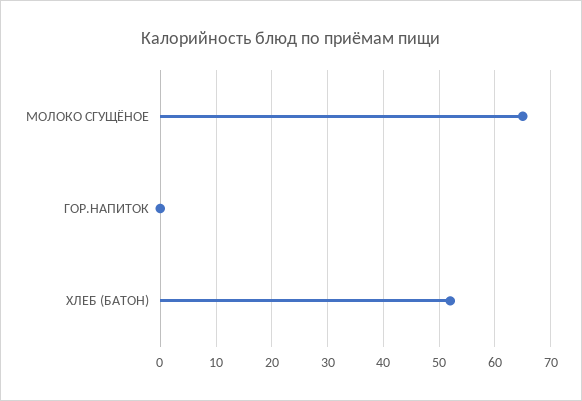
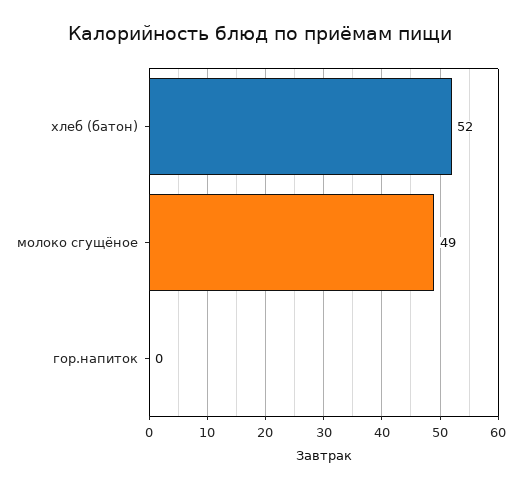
МОЛОКО СГУЩЁНОЕ: 65 -> 49

